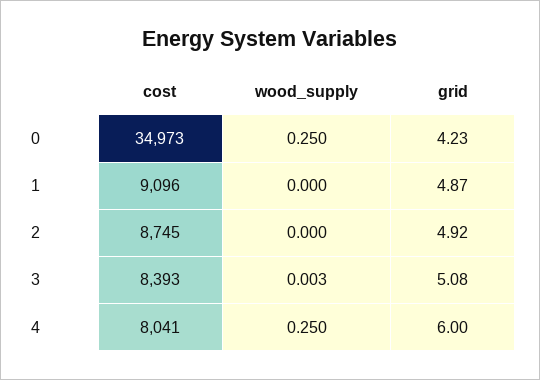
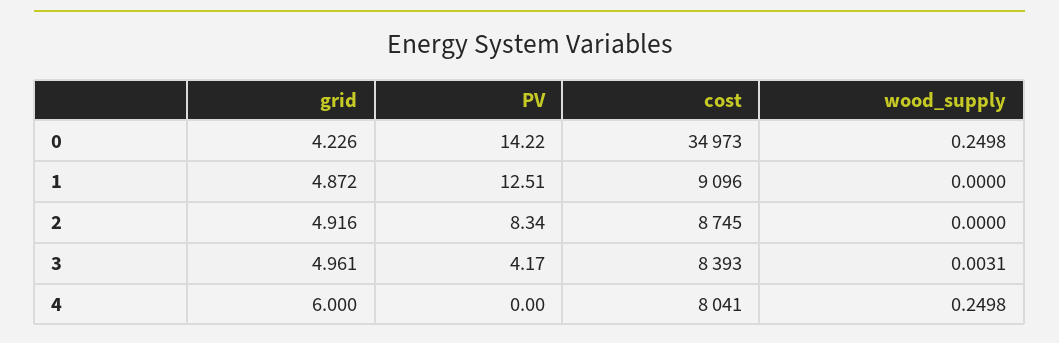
grid, 3: 5.08 -> 4.961
PV, 0: none -> 14.22
PV, 1: none -> 12.51
PV, 2: none -> 8.34
PV, 3: none -> 4.17
PV, 4: none -> 0

